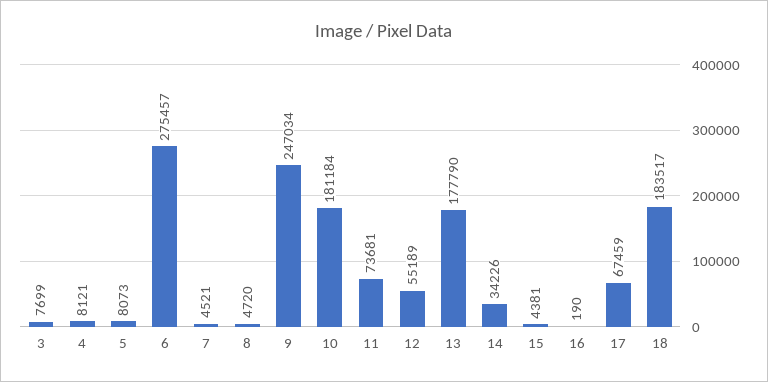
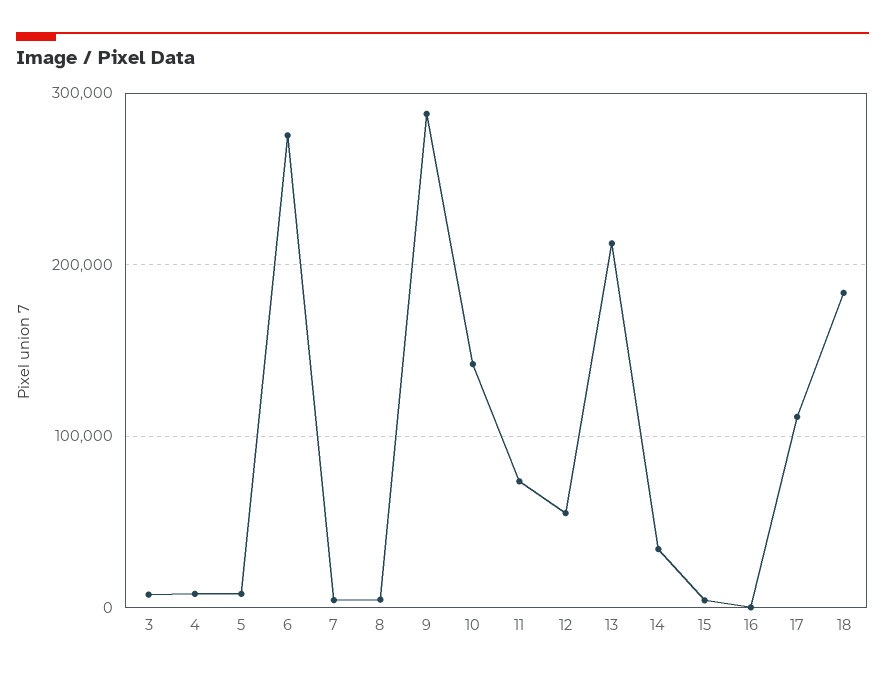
9: 247034 -> 290000
10: 181184 -> 140000
13: 177790 -> 210000
17: 67459 -> 110000

